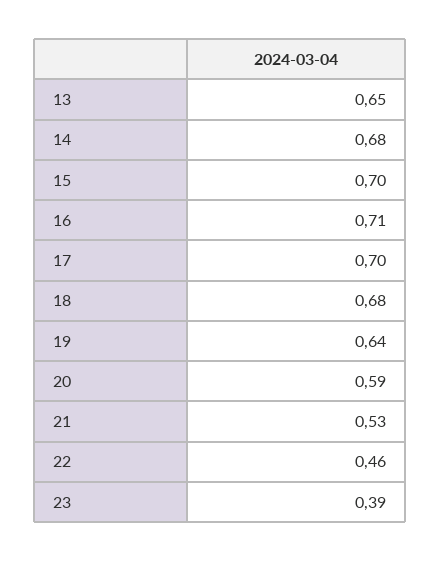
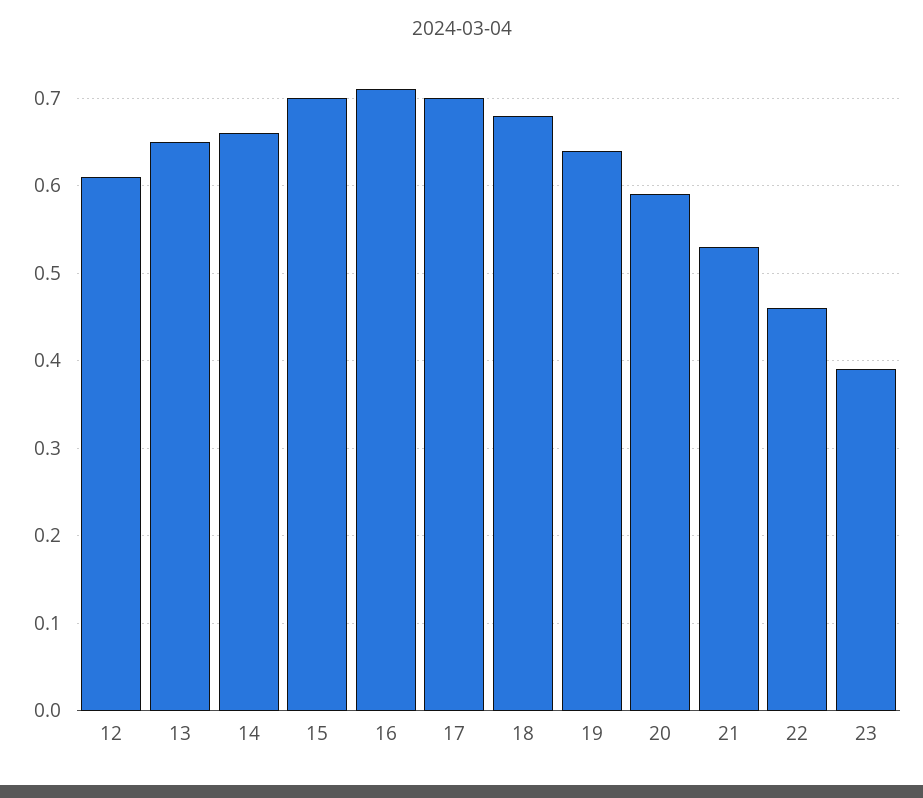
14: 0.68 -> 0.66
12: none -> 0.61

